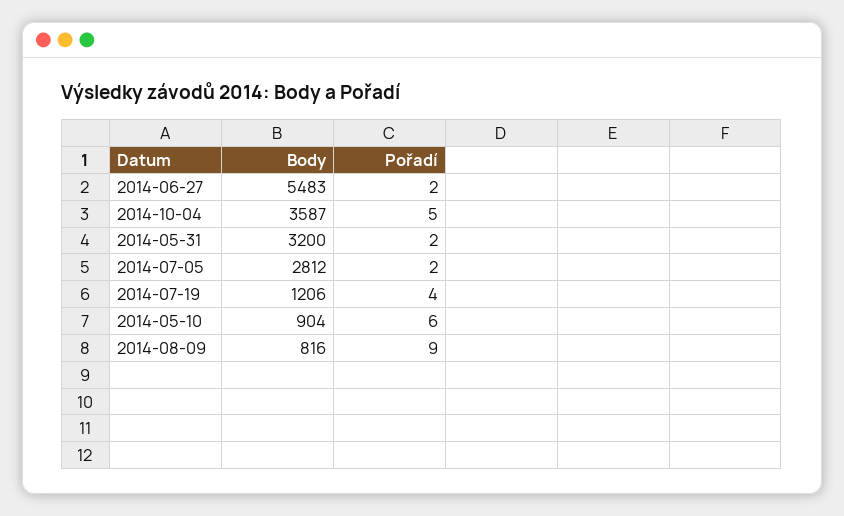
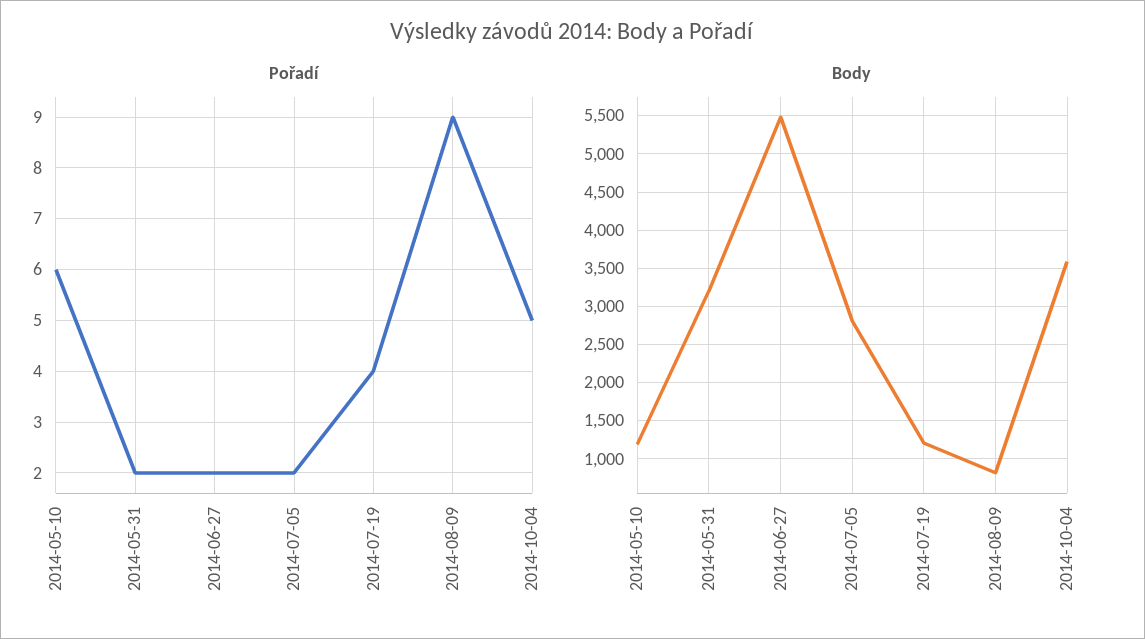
Body, 2014-05-10: 904 -> 1200

